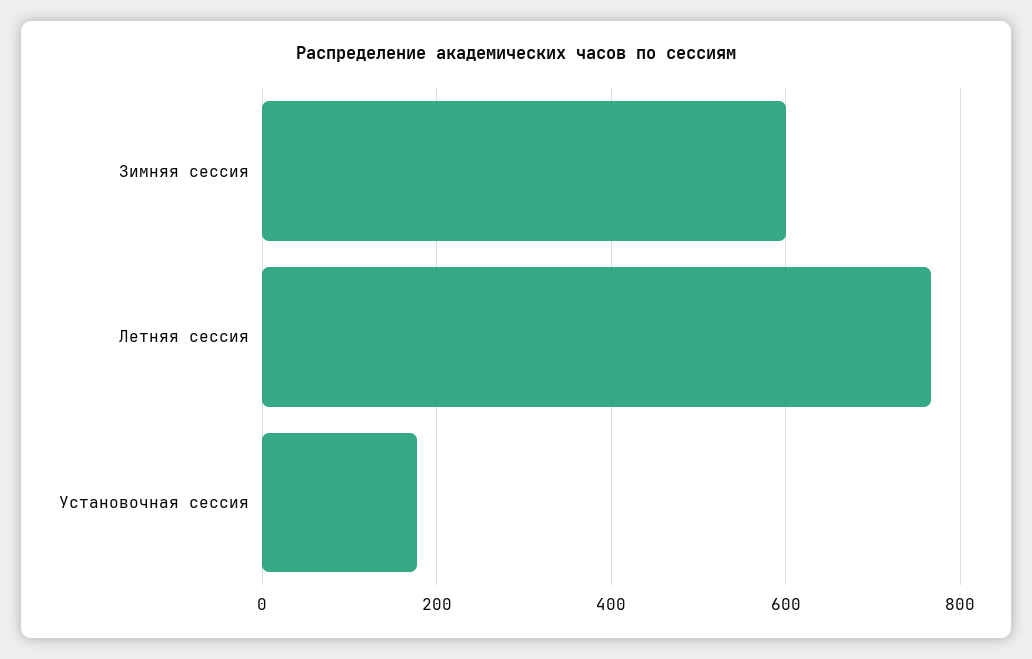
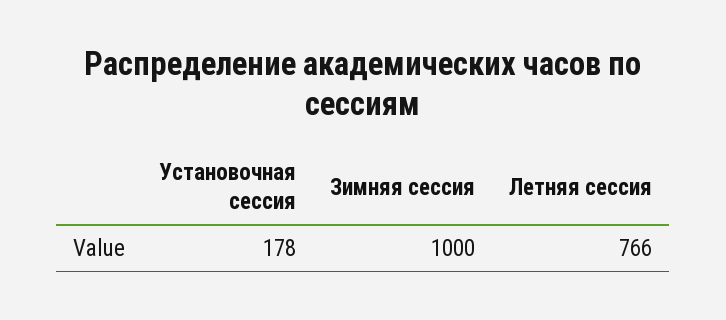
Зимняя сессия: 600 -> 1000

